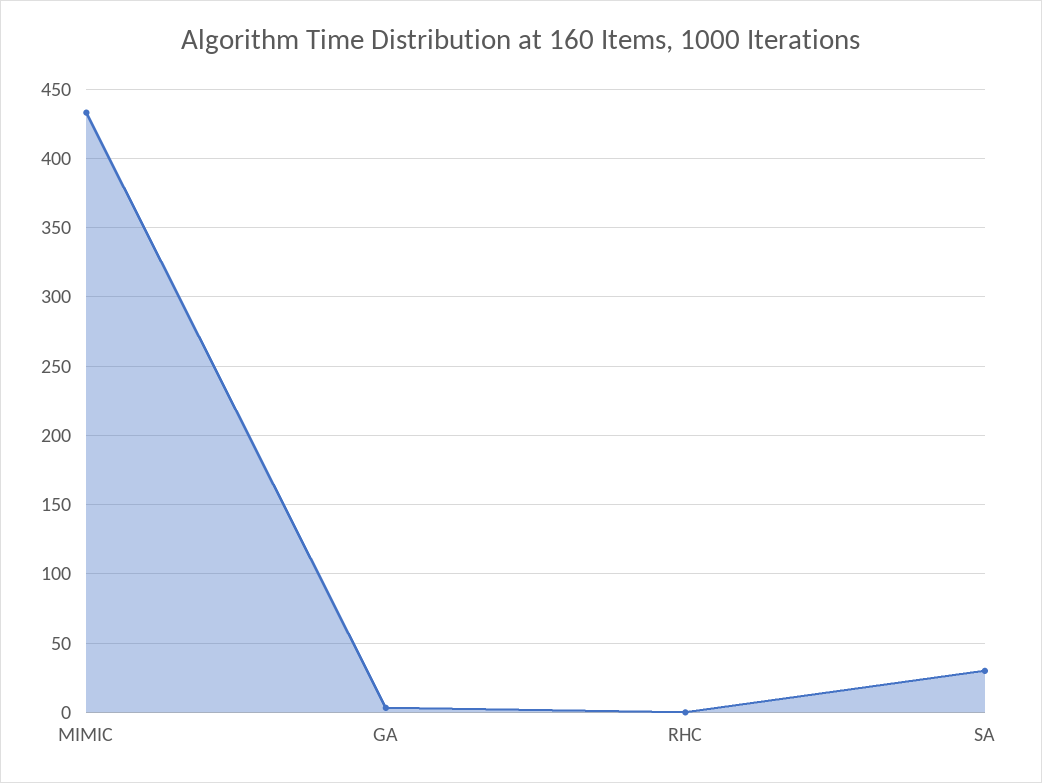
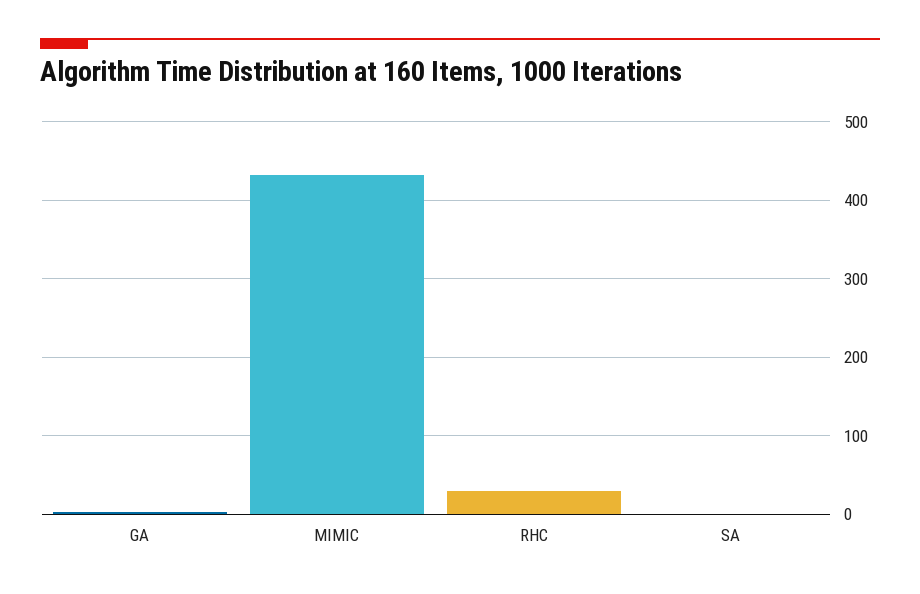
RHC: 0 -> 30
SA: 30 -> 0

